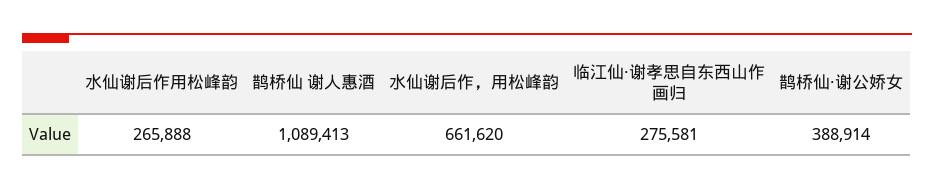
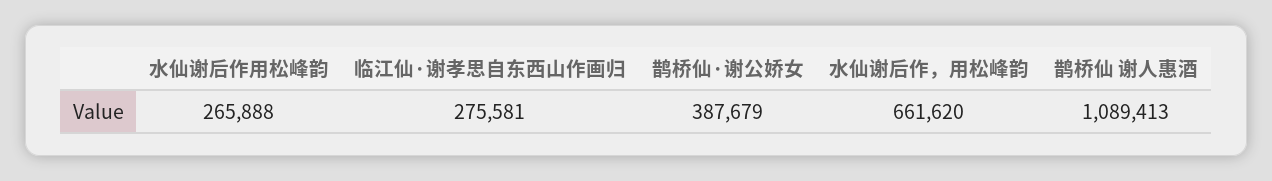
鹊桥仙·谢公娇女: 388914 -> 387679

